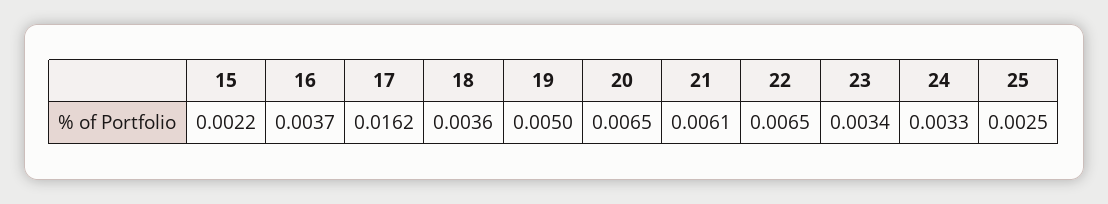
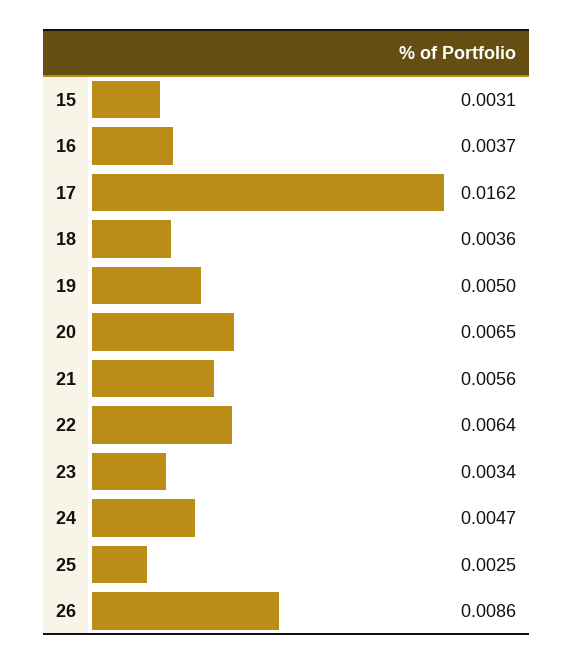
15: 0.0022 -> 0.0031
21: 0.0061 -> 0.0056
22: 0.0065 -> 0.0064
24: 0.0033 -> 0.0047
26: none -> 0.0086

